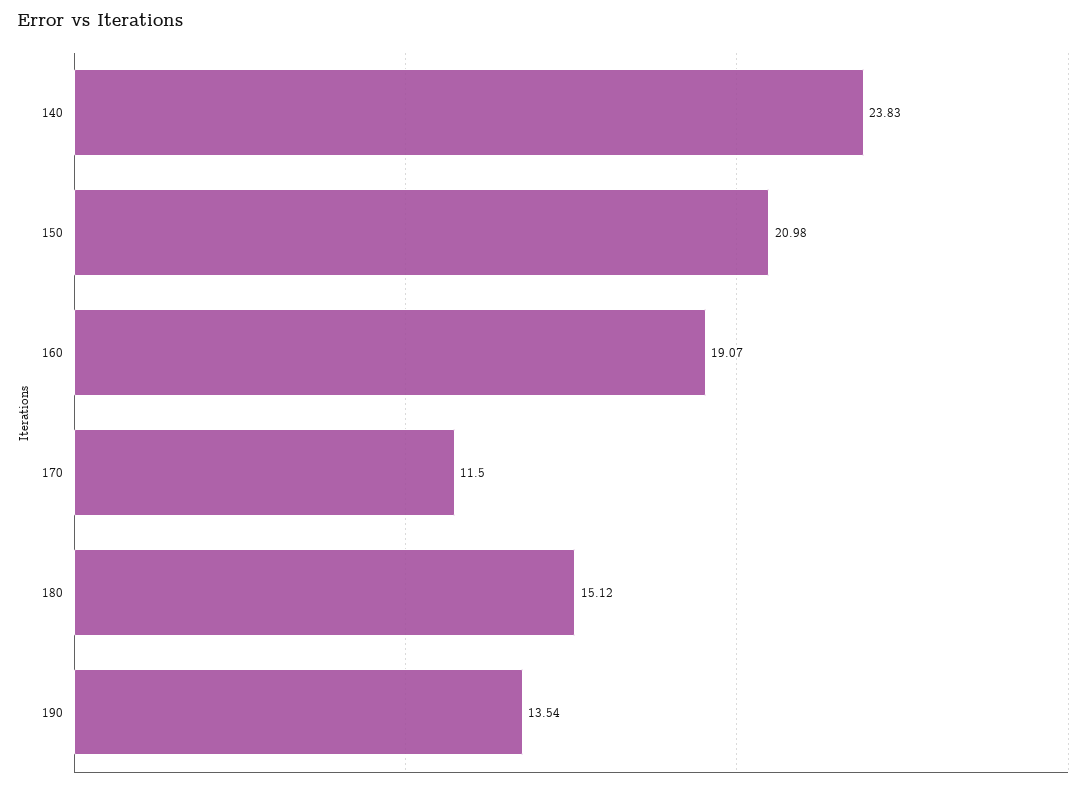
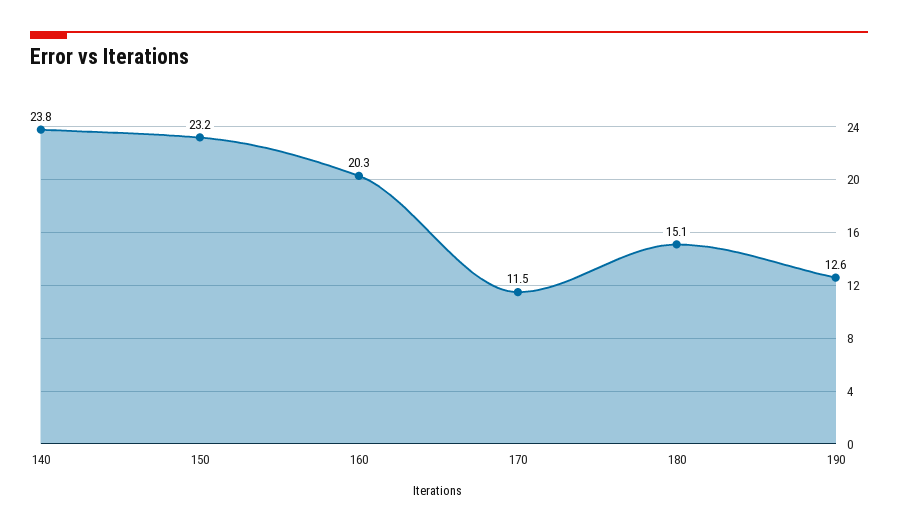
150: 20.98 -> 23.2
160: 19.07 -> 20.3
190: 13.54 -> 12.6

